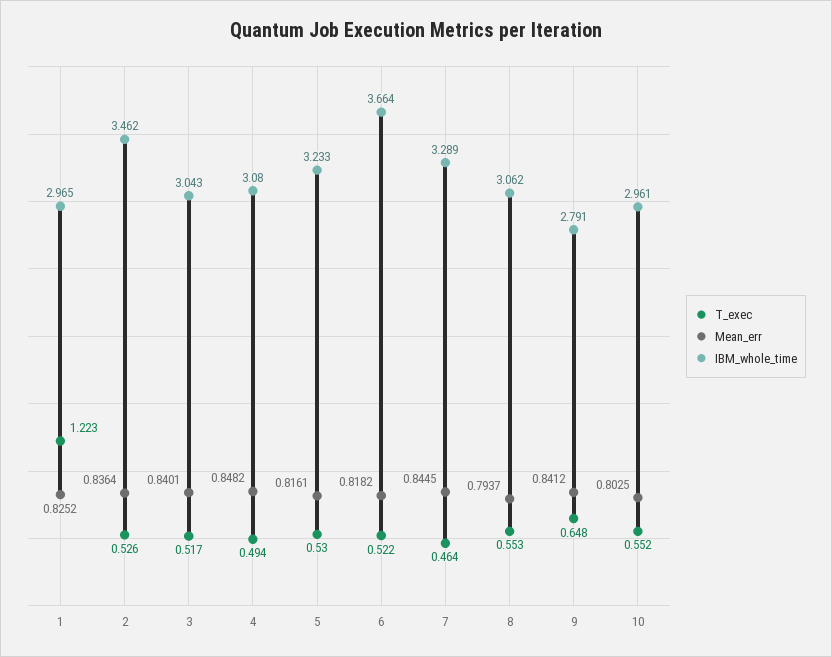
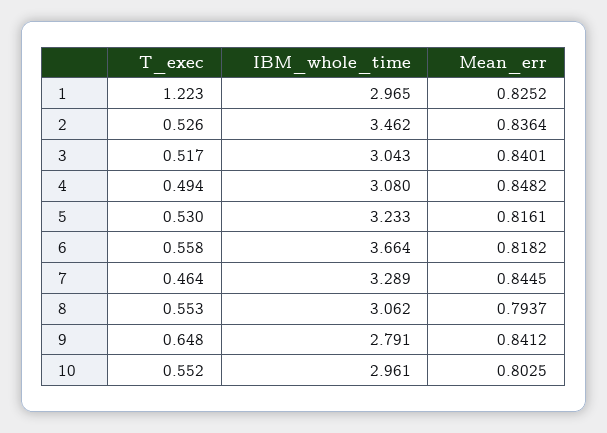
T_exec, 6: 0.522 -> 0.558

